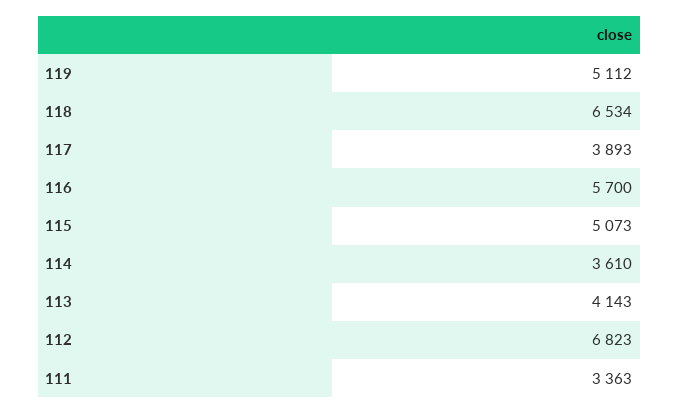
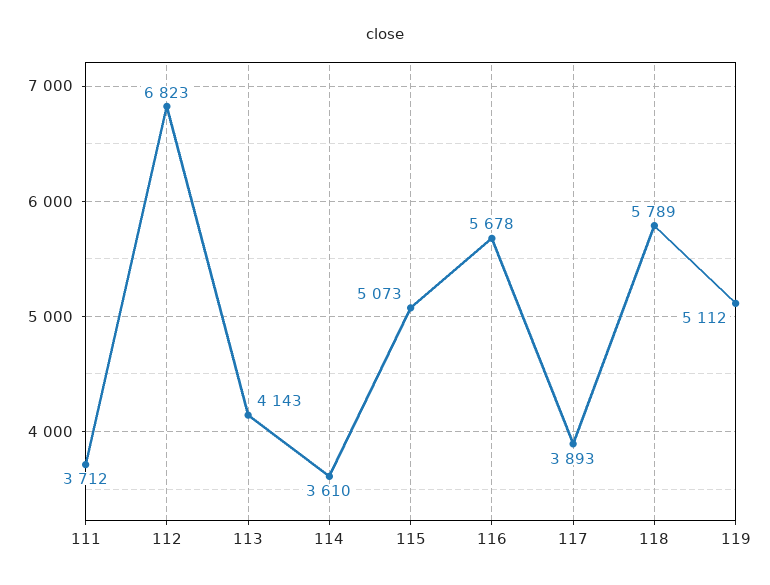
118: 6534 -> 5789
116: 5700 -> 5678
111: 3363 -> 3712

